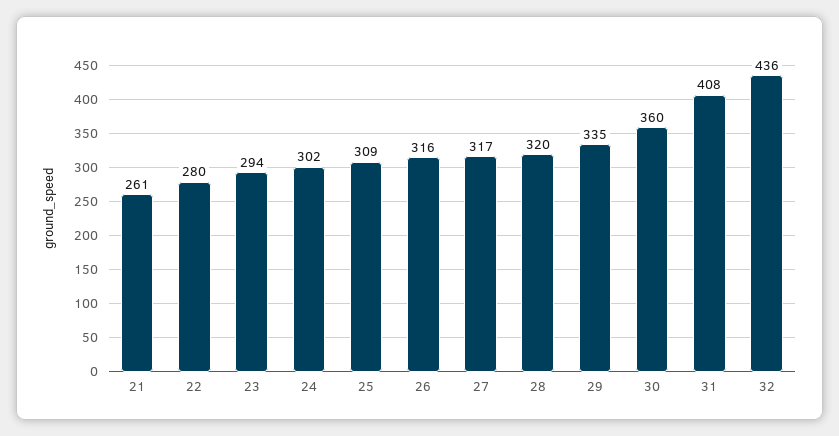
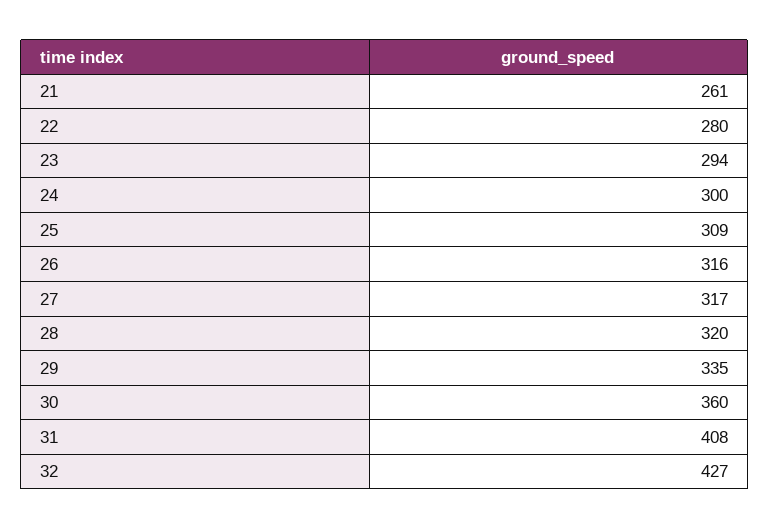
24: 302 -> 300
32: 436 -> 427

